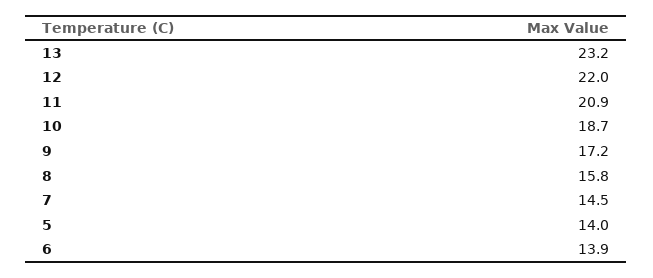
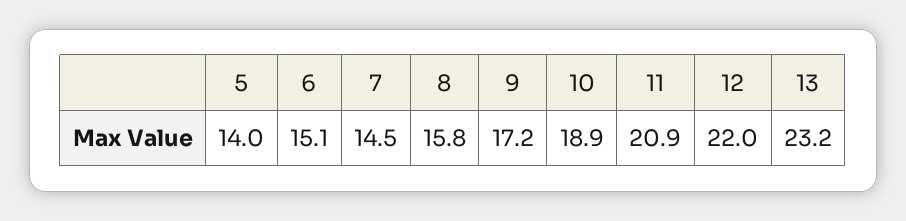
10: 18.7 -> 18.9
6: 13.9 -> 15.1

